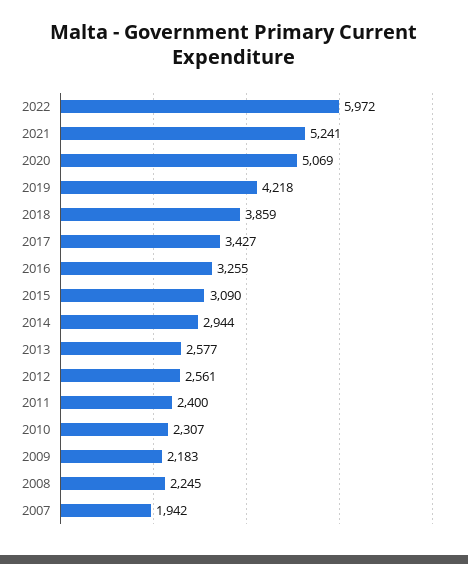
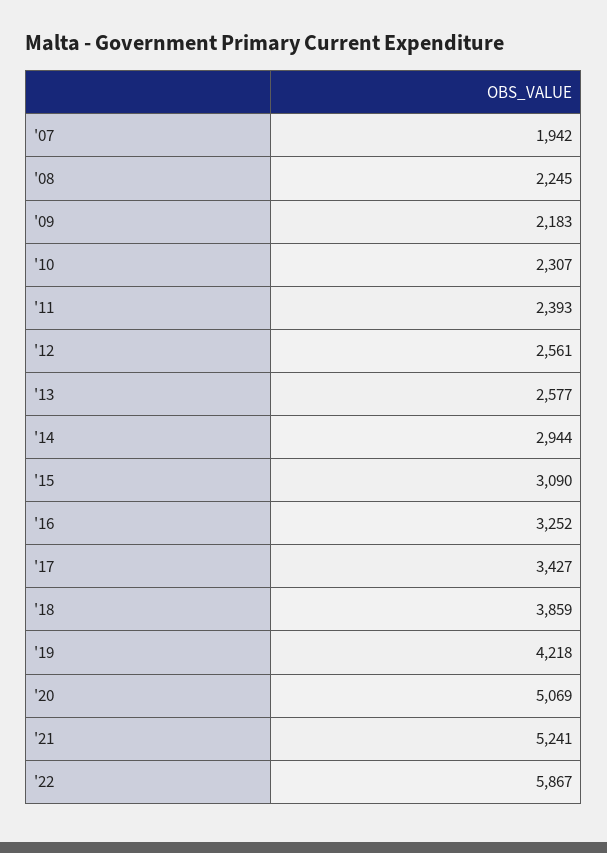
2022: 5972 -> 5867
2016: 3255 -> 3252
2011: 2400 -> 2393

